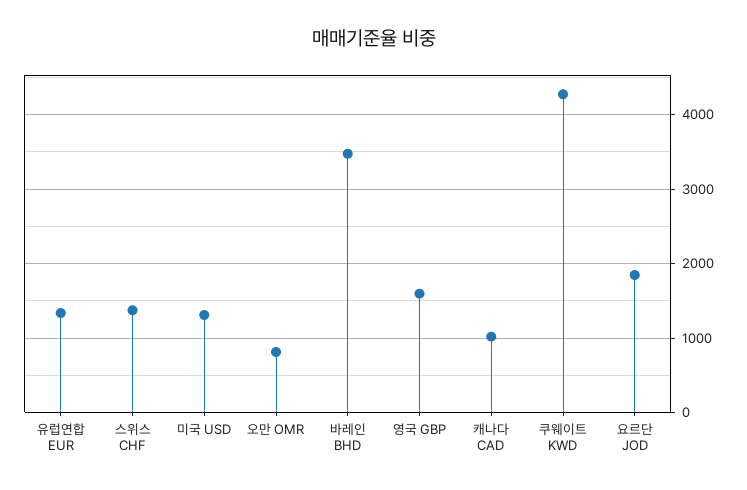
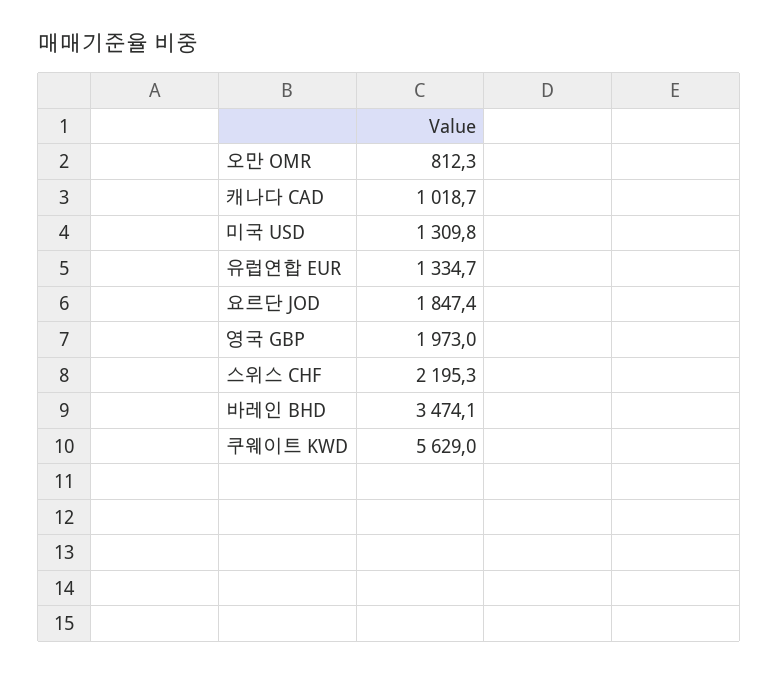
스위스 CHF: 1400 -> 2195.3
영국 GBP: 1600 -> 1973
쿠웨이트 KWD: 4300 -> 5629

